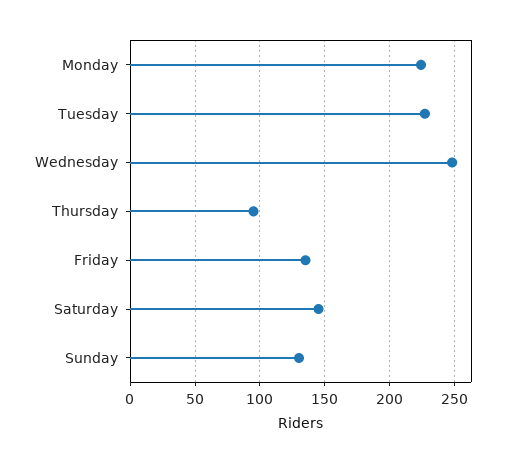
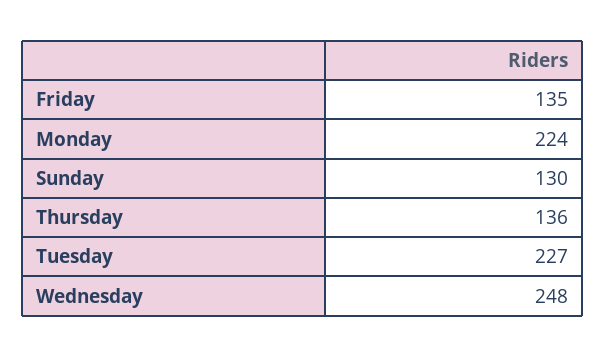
Thursday: 95 -> 136
Saturday: 145 -> none

